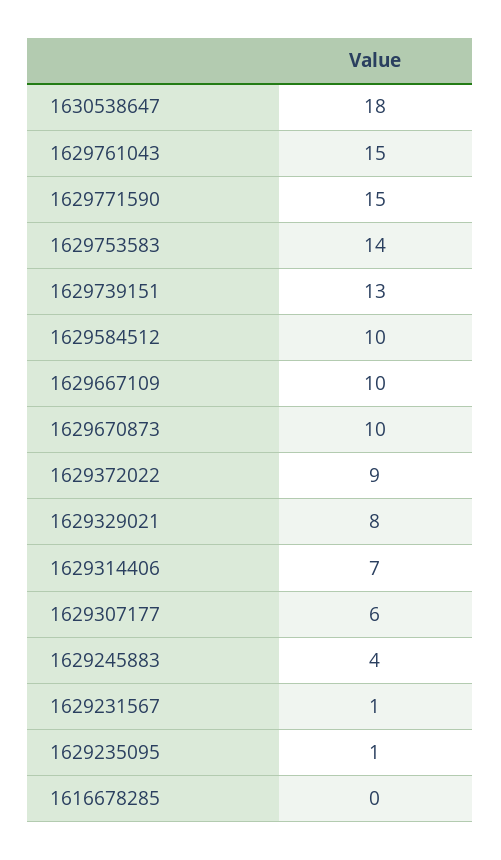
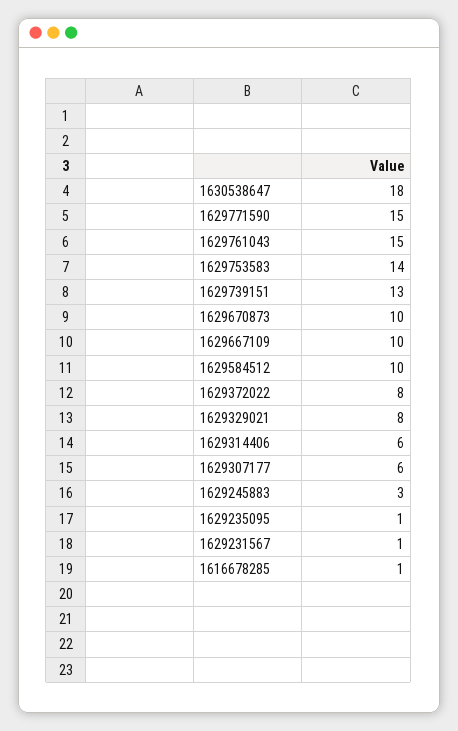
1629372022: 9 -> 8
1629314406: 7 -> 6
1629245883: 4 -> 3
1616678285: 0 -> 1

